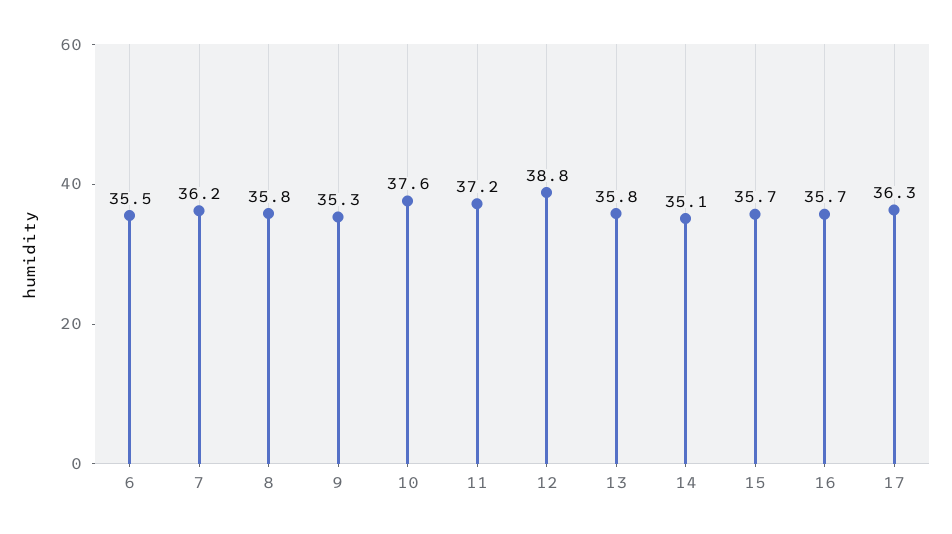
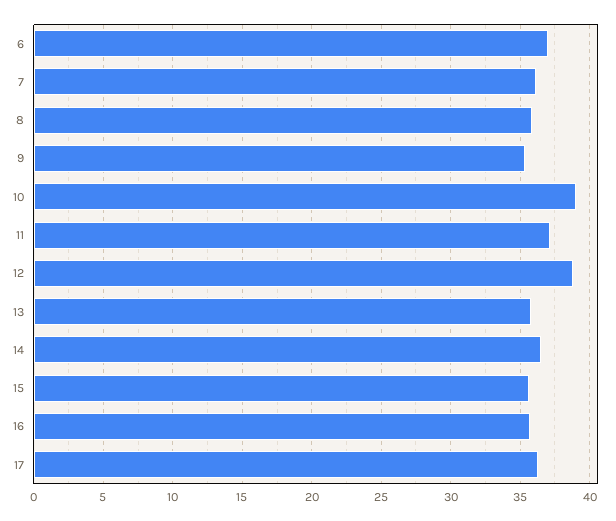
6: 35.5 -> 37
10: 37.6 -> 39
14: 35.1 -> 36.5

